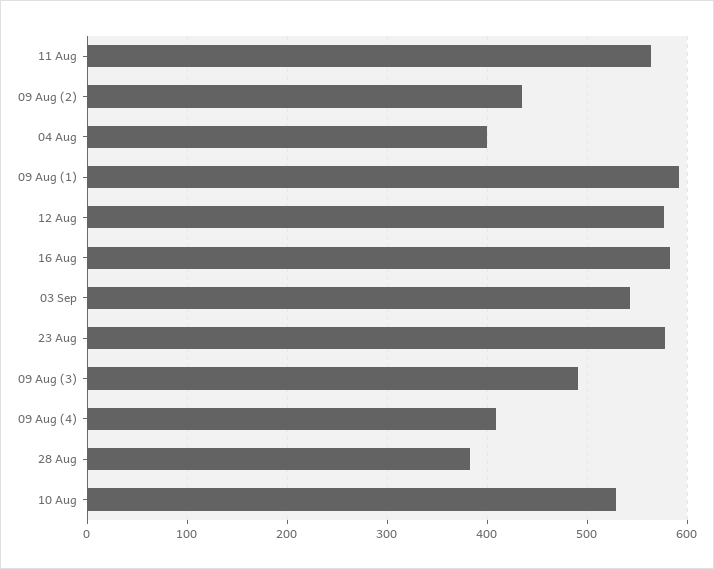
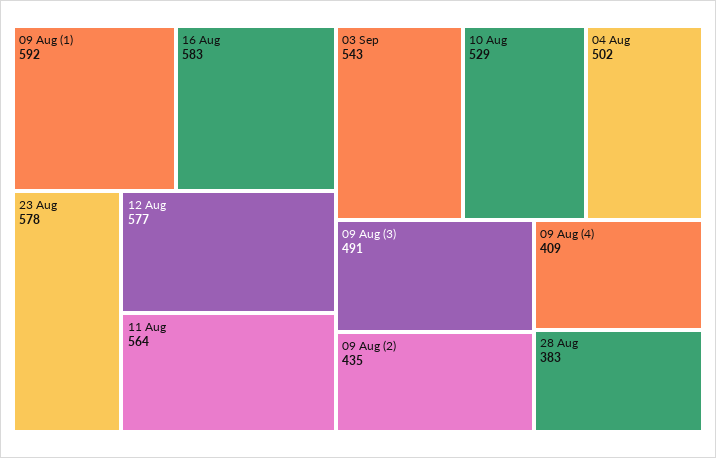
04 Aug: 400 -> 502

